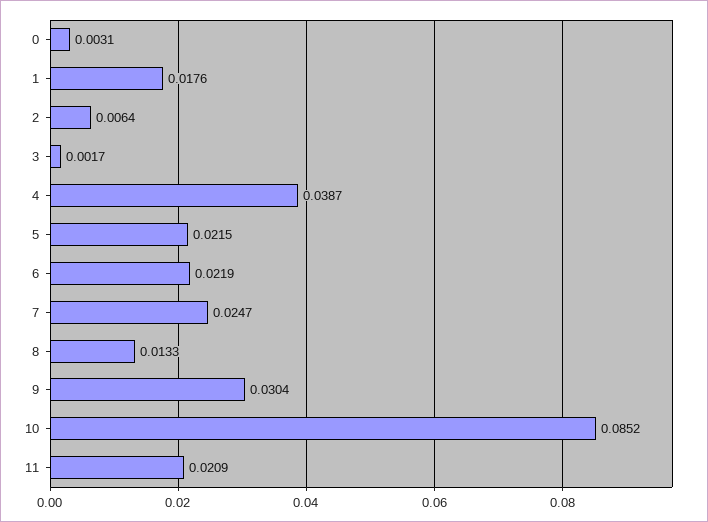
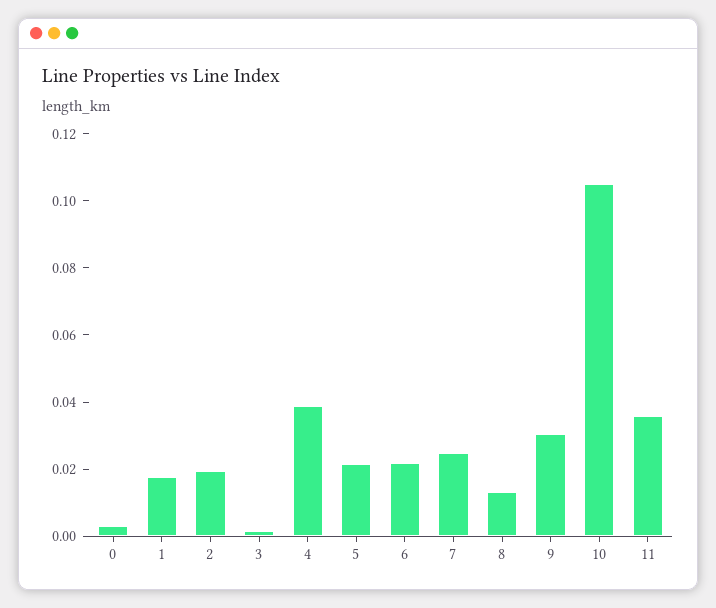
2: 0.0064 -> 0.02
10: 0.0852 -> 0.105
11: 0.0209 -> 0.035

